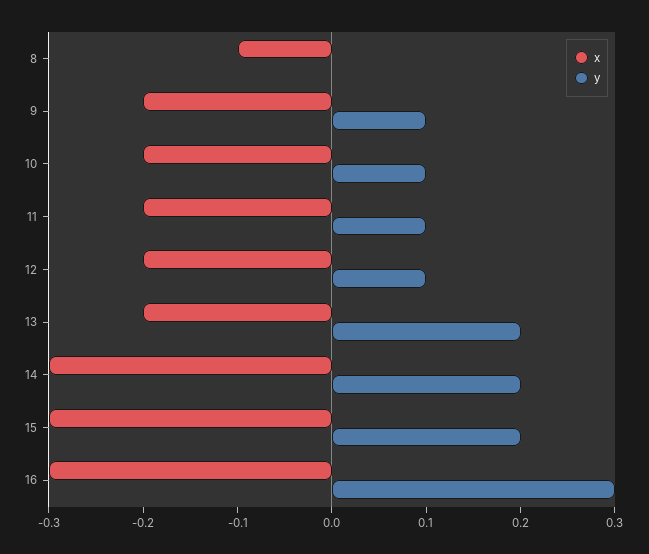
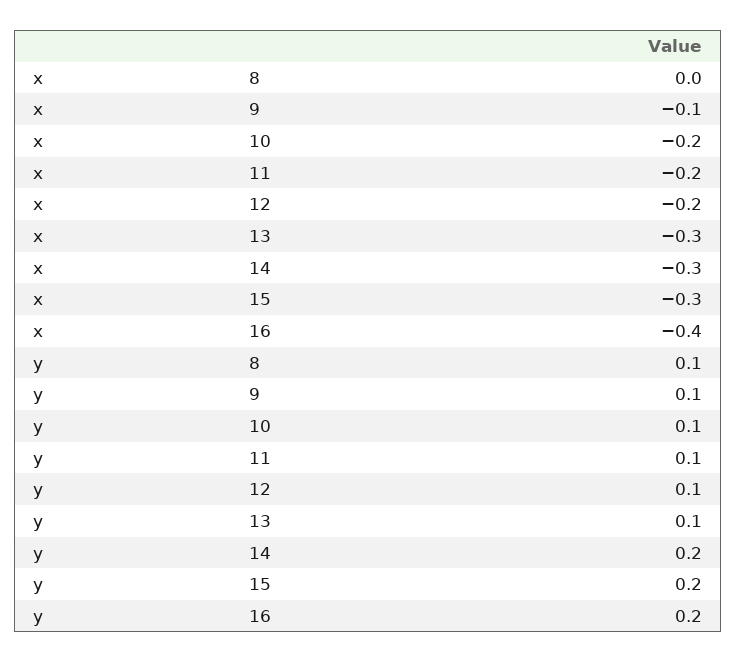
x, 8: -0.1 -> 0
y, 8: 0 -> 0.1
x, 9: -0.2 -> -0.1
x, 13: -0.2 -> -0.3
y, 13: 0.2 -> 0.1
x, 16: -0.3 -> -0.4
y, 16: 0.3 -> 0.2

